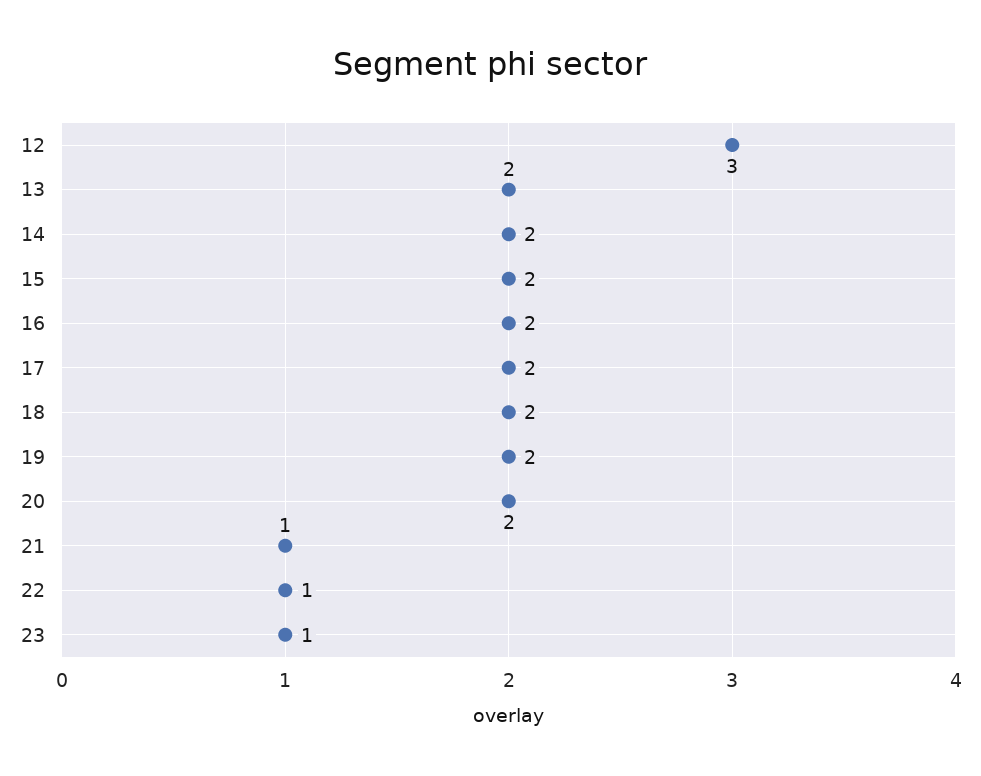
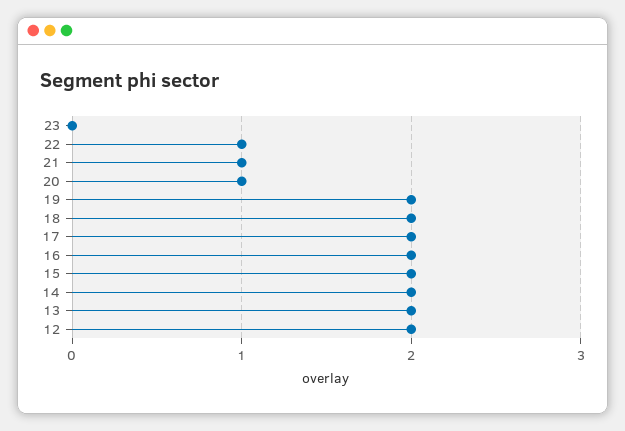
12: 3 -> 2
20: 2 -> 1
23: 1 -> 0

